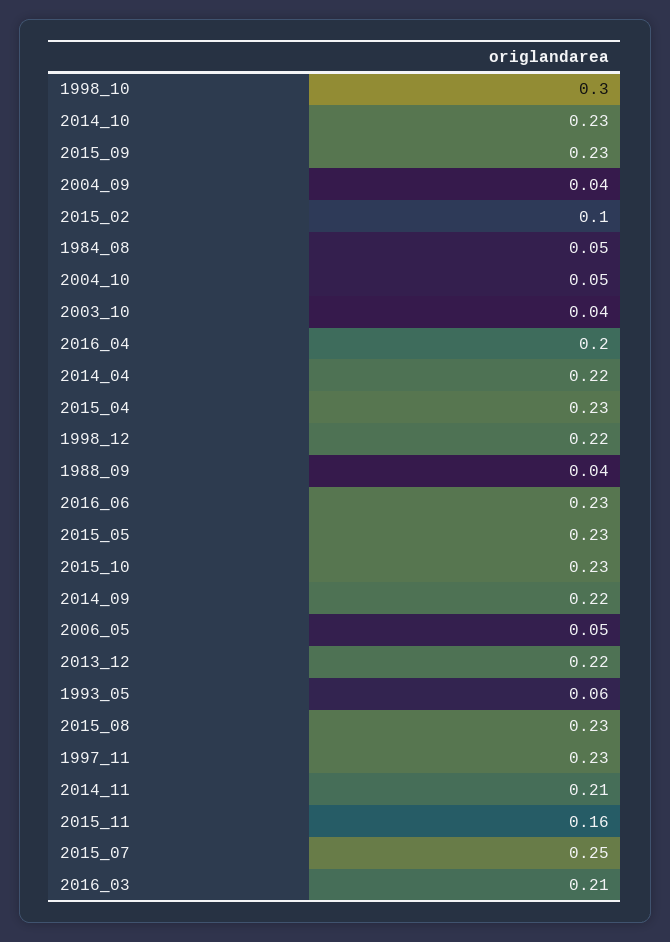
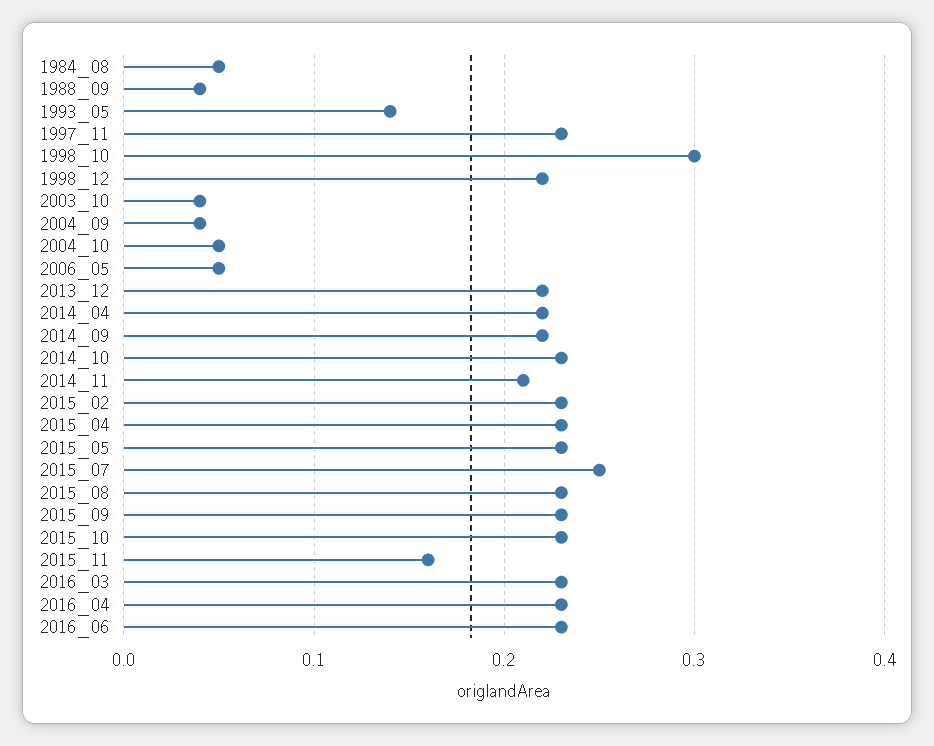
2015_02: 0.1 -> 0.23
2016_04: 0.2 -> 0.23
1993_05: 0.06 -> 0.14
2016_03: 0.21 -> 0.23

